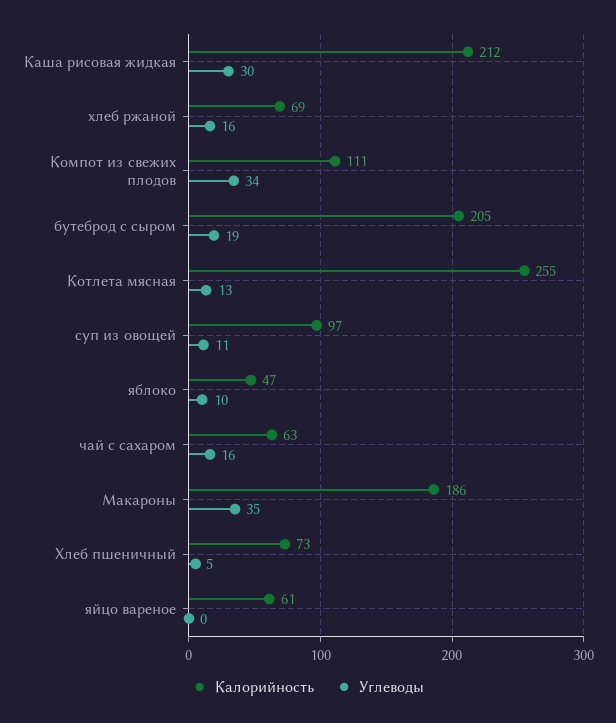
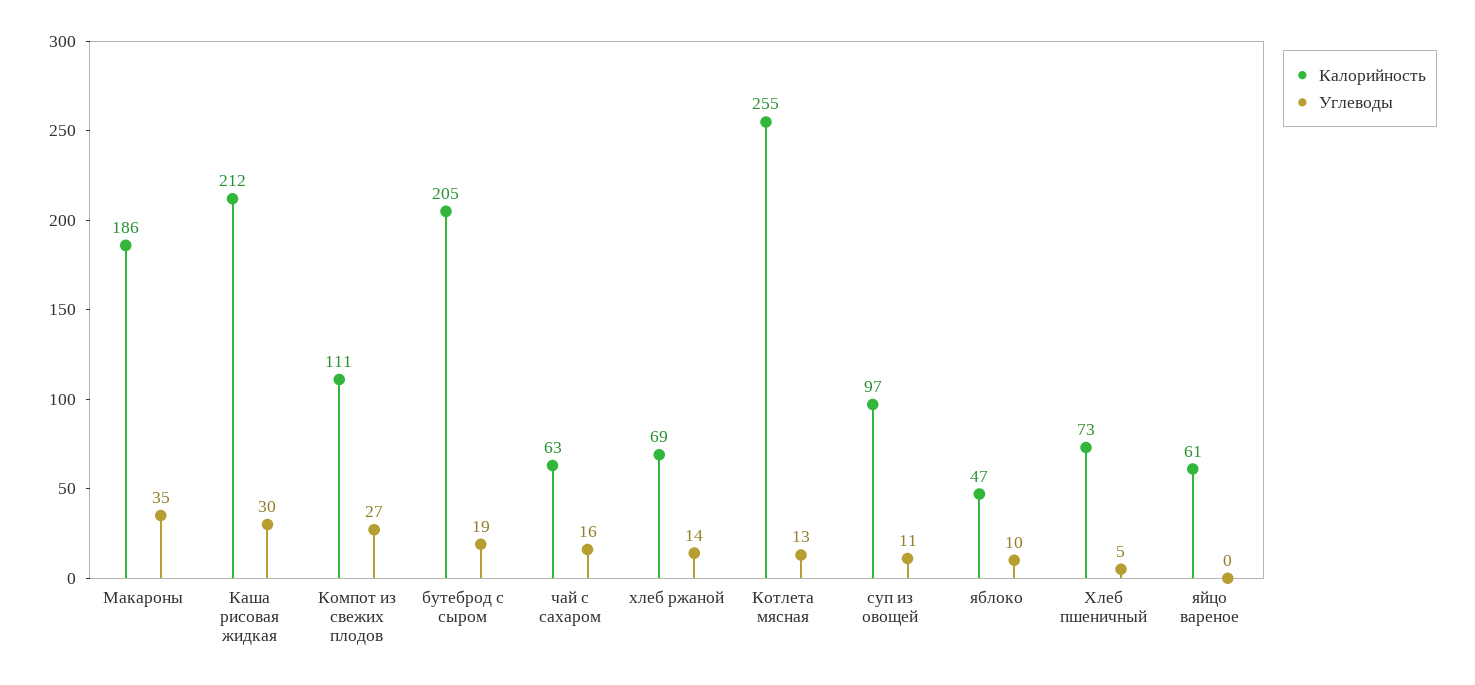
Углеводы, хлеб ржаной: 16 -> 14
Углеводы, Компот из свежих плодов: 34 -> 27

